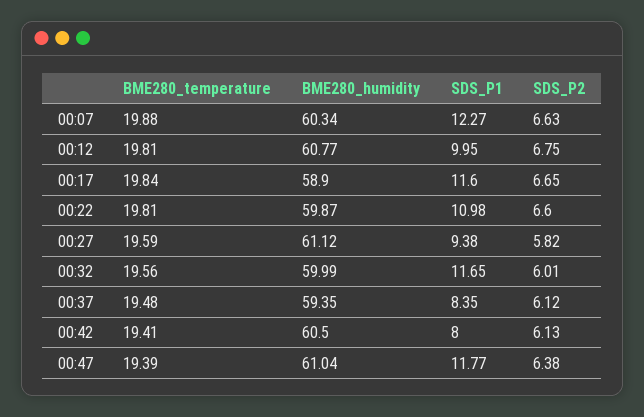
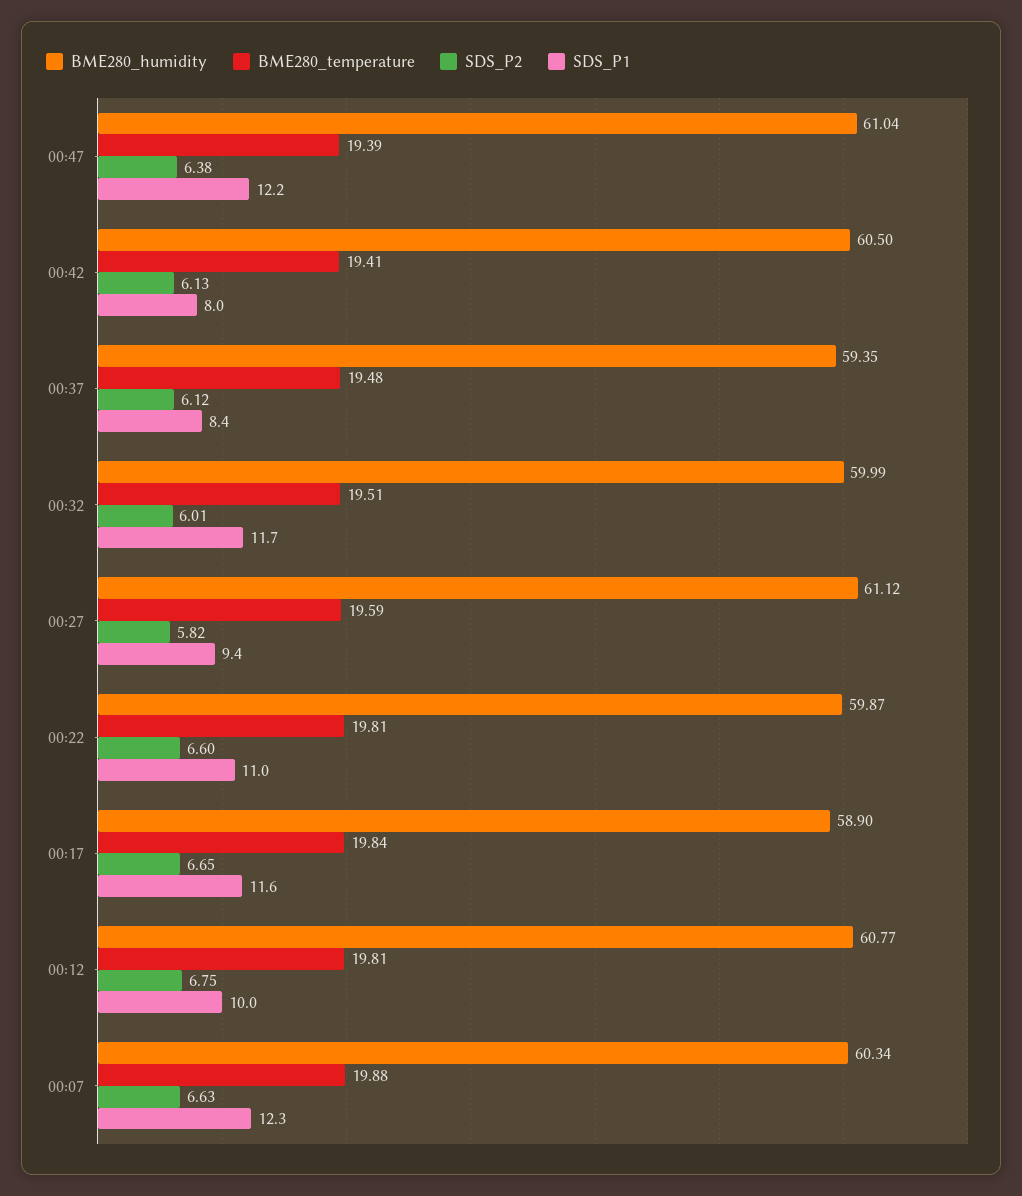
BME280_temperature, 00:32: 19.56 -> 19.51
SDS_P1, 00:47: 11.77 -> 12.2

